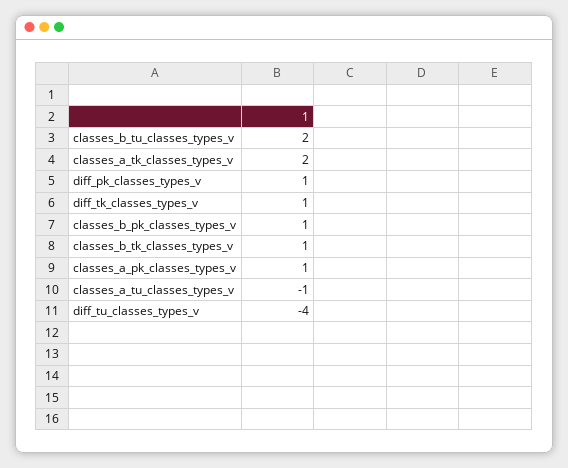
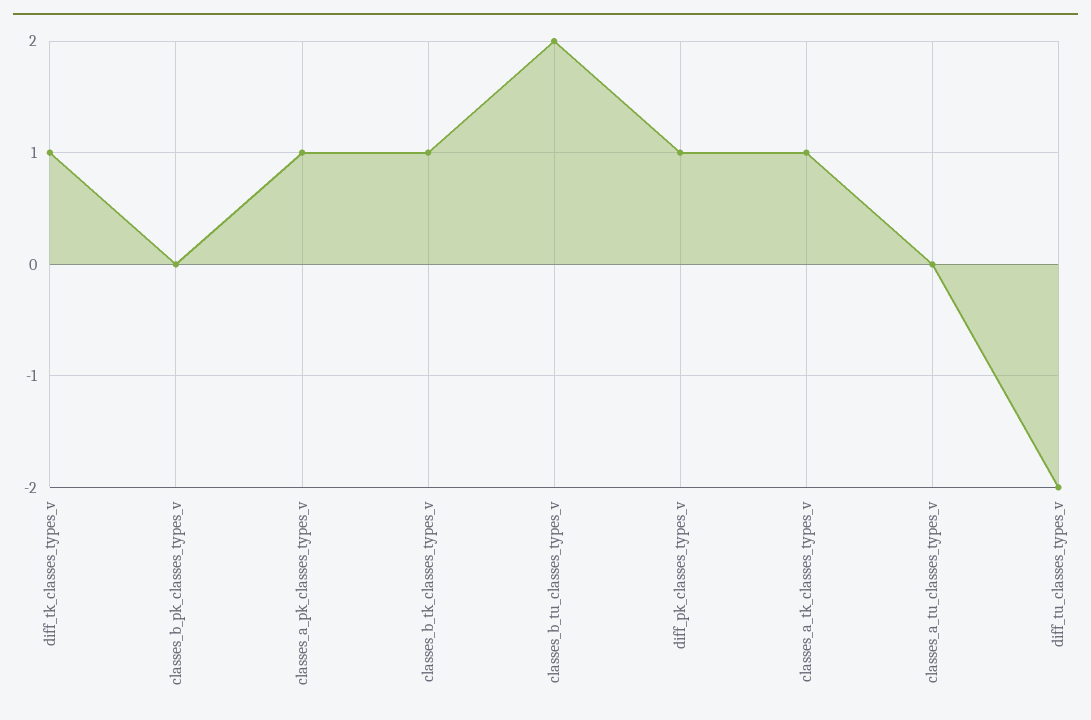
classes_a_tk_classes_types_v: 2 -> 1
classes_b_pk_classes_types_v: 1 -> 0
classes_a_tu_classes_types_v: -1 -> 0
diff_tu_classes_types_v: -4 -> -2

